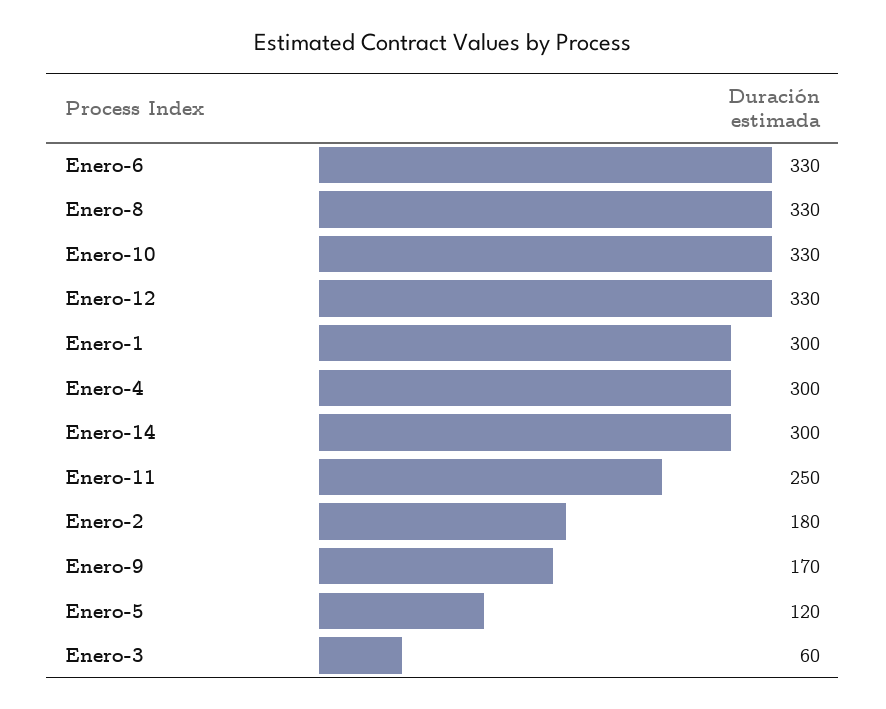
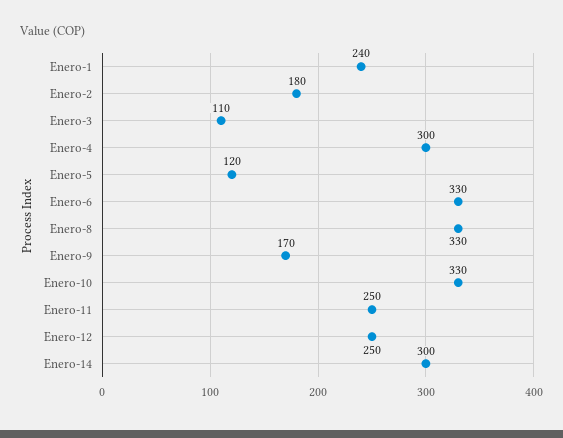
Enero-12: 330 -> 250
Enero-1: 300 -> 240
Enero-3: 60 -> 110

